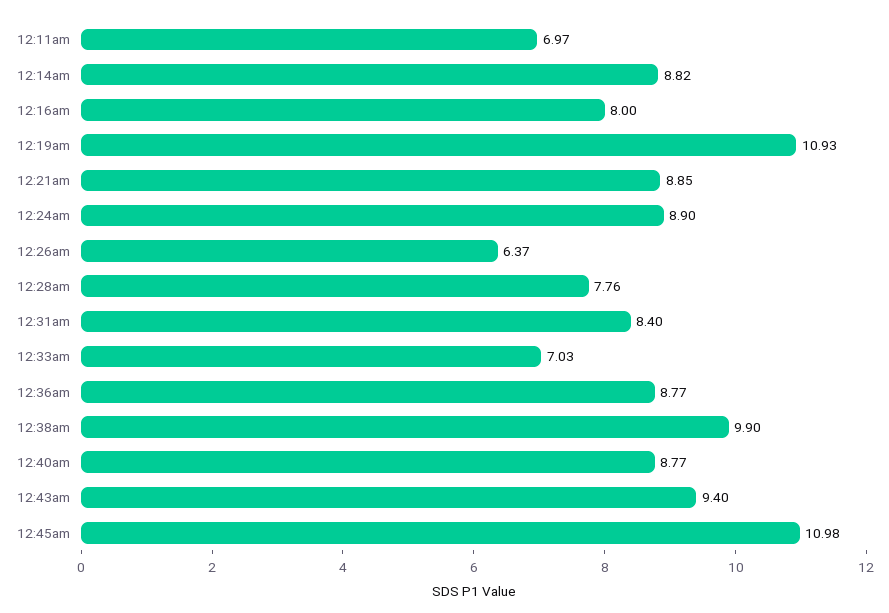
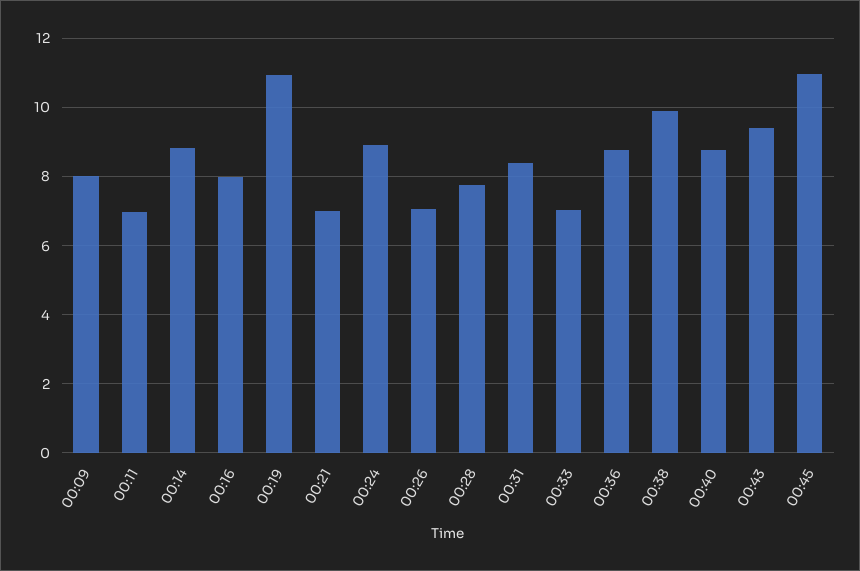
12:21am: 8.85 -> 7
12:26am: 6.37 -> 7
00:09: none -> 8

